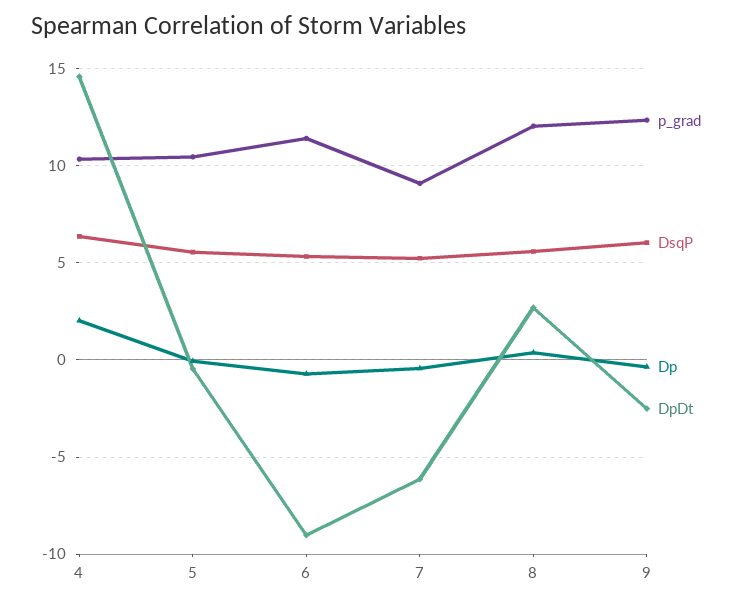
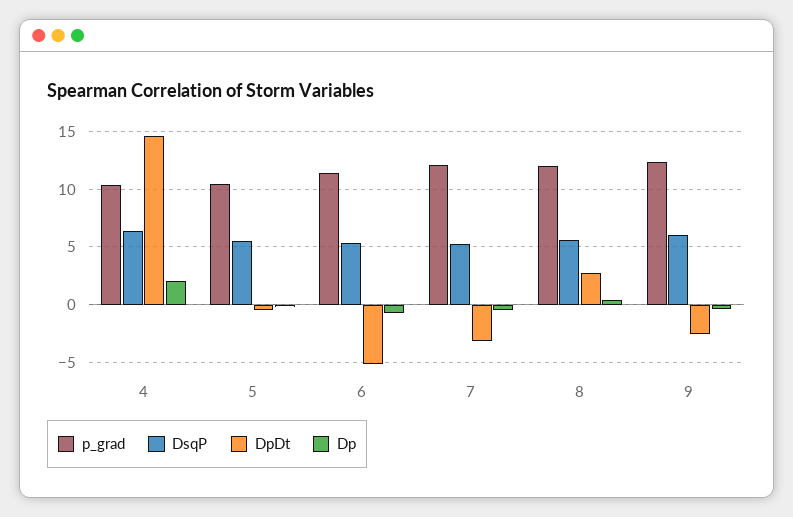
DpDt, 6: -9 -> -5
p_grad, 7: 9 -> 12
DpDt, 7: -6 -> -3

